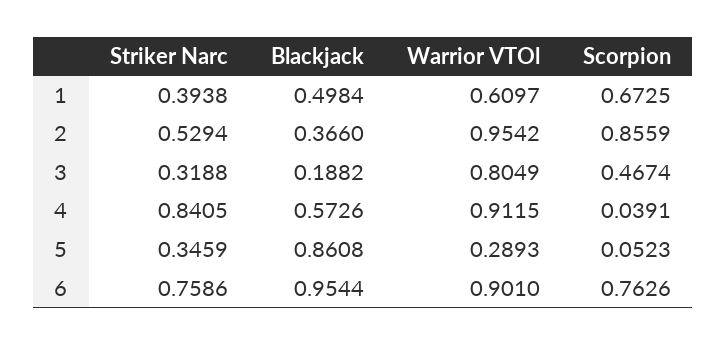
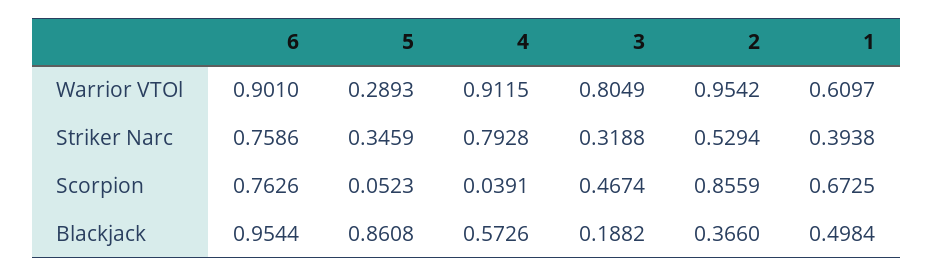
Striker Narc, 4: 0.8405 -> 0.7928

